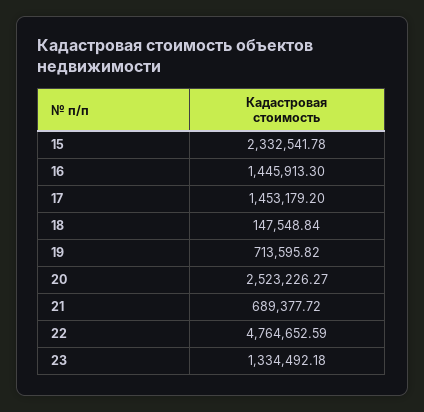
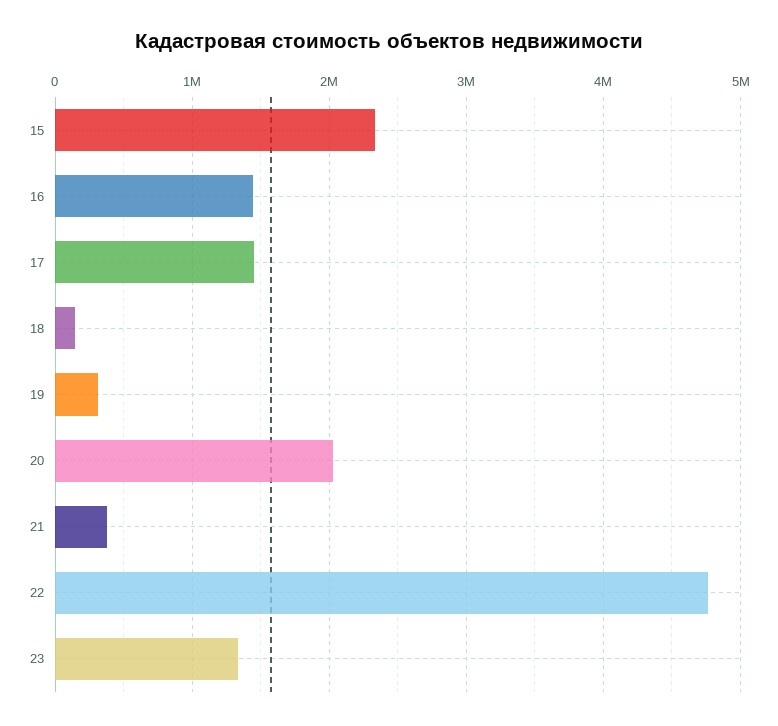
19: 713595.82 -> 300000
20: 2523226.27 -> 2000000
21: 689377.72 -> 400000

